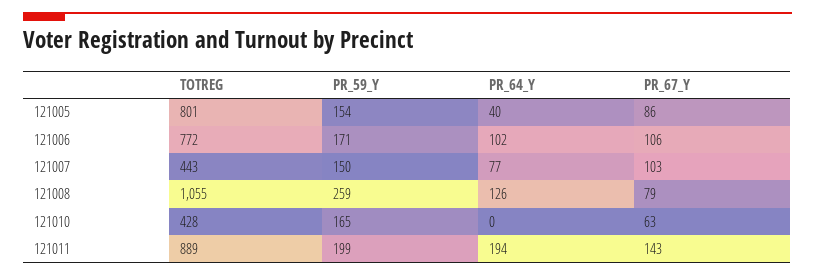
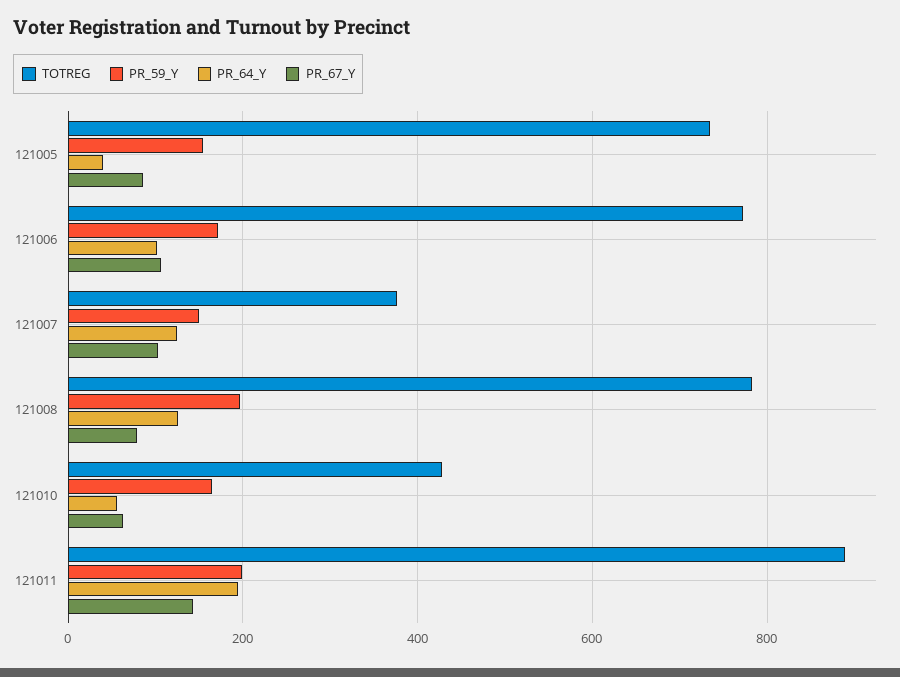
TOTREG, 121005: 801 -> 740
TOTREG, 121007: 443 -> 380
PR_64_Y, 121007: 77 -> 120
TOTREG, 121008: 1055 -> 780
PR_59_Y, 121008: 259 -> 200
PR_64_Y, 121010: 0 -> 60

